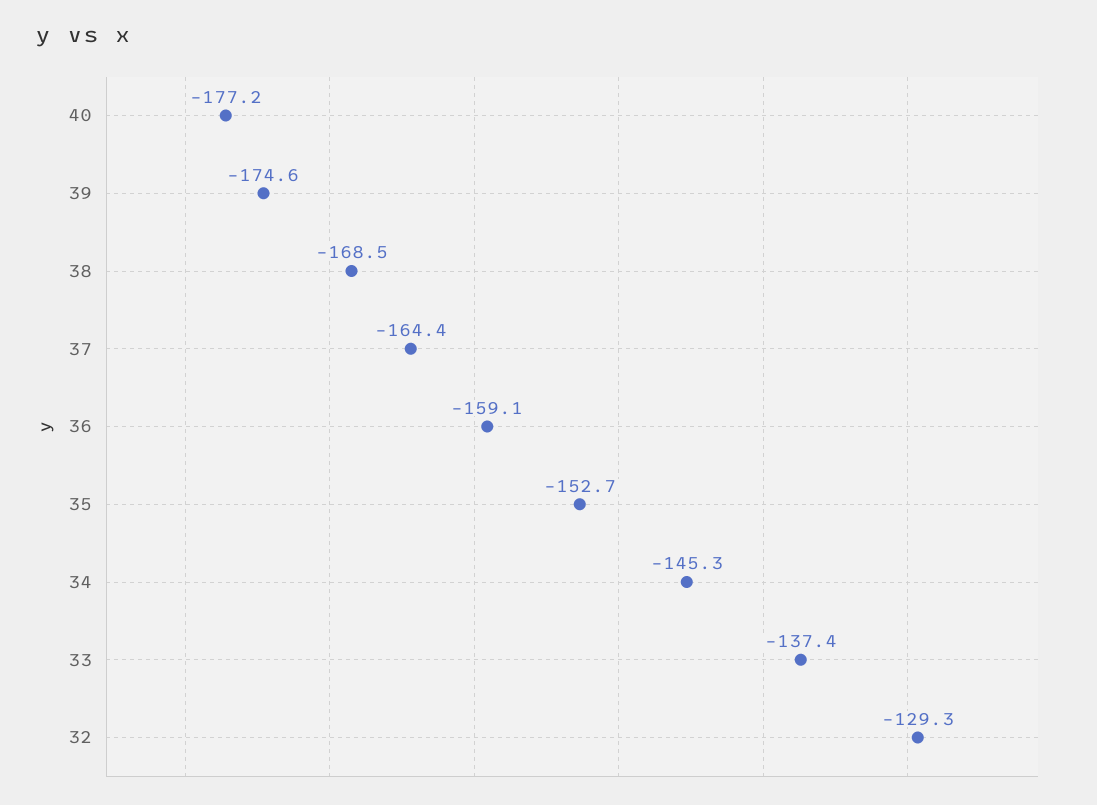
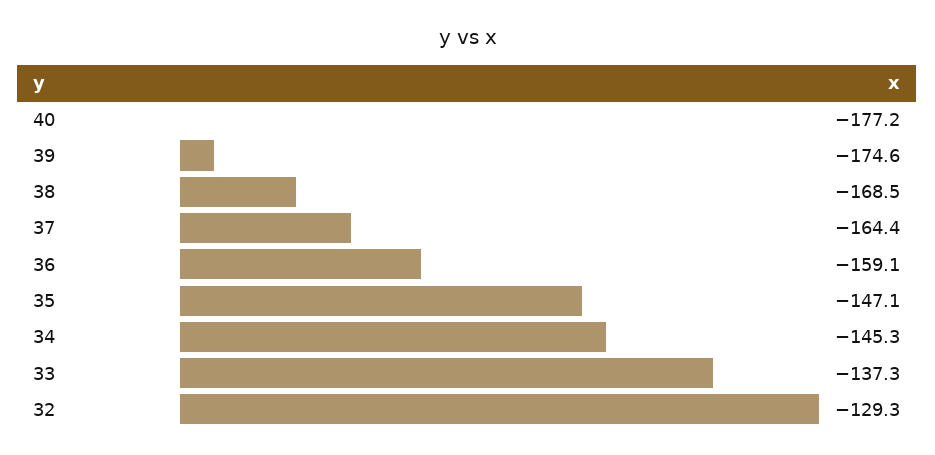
35: -152.7 -> -147.1
33: -137.4 -> -137.3

